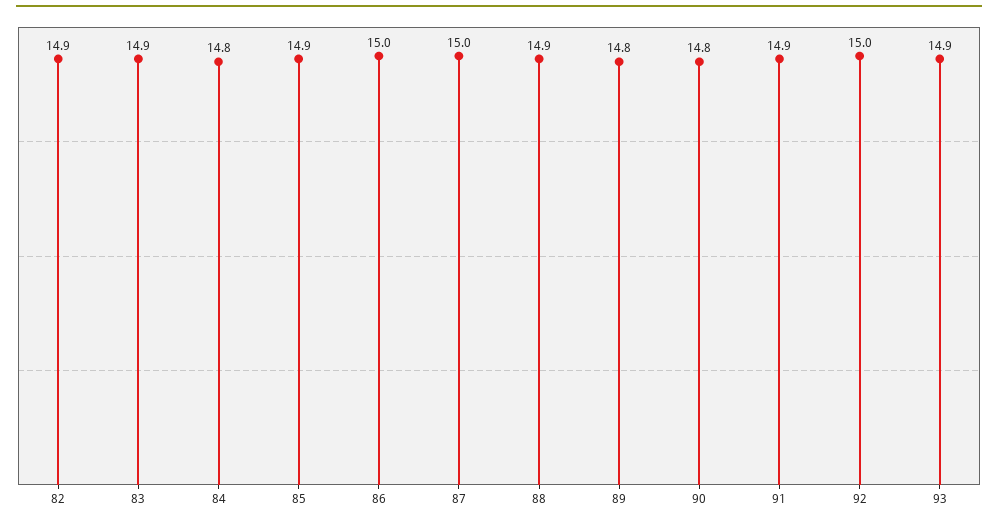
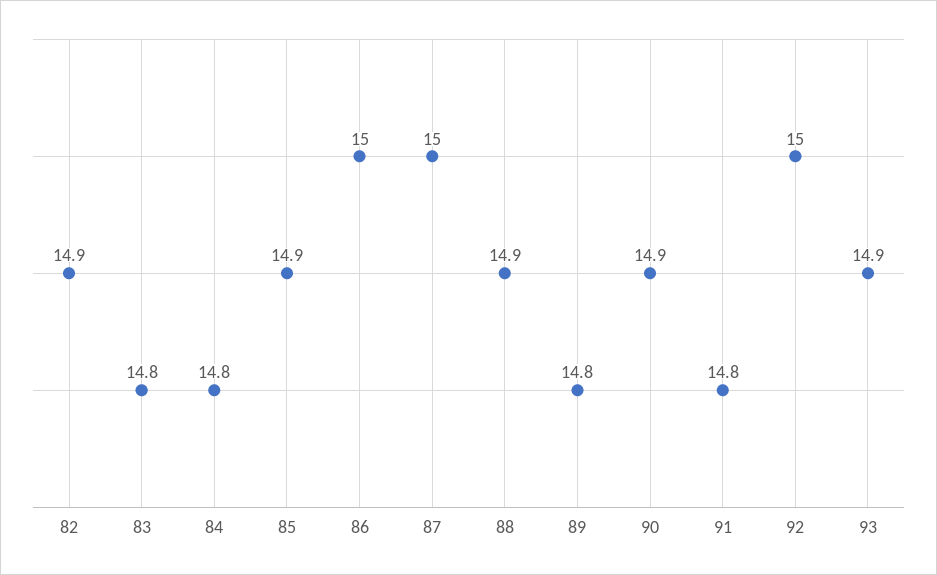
83: 14.9 -> 14.8
90: 14.8 -> 14.9
91: 14.9 -> 14.8

